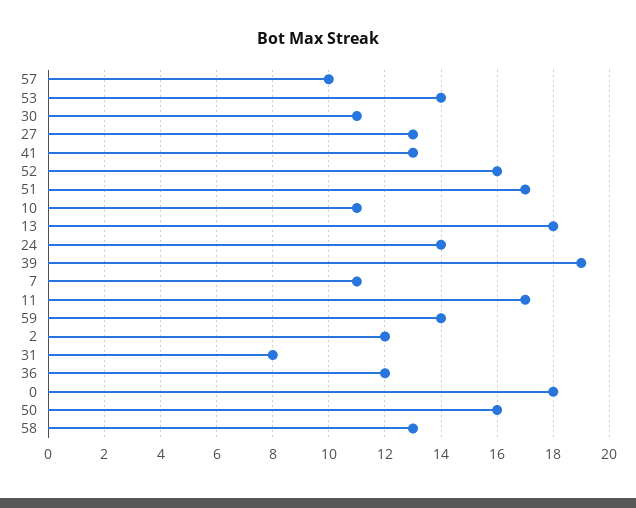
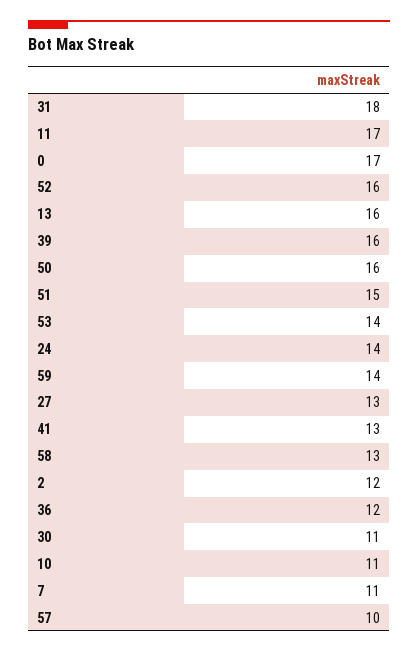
51: 17 -> 15
13: 18 -> 16
39: 19 -> 16
31: 8 -> 18
0: 18 -> 17

